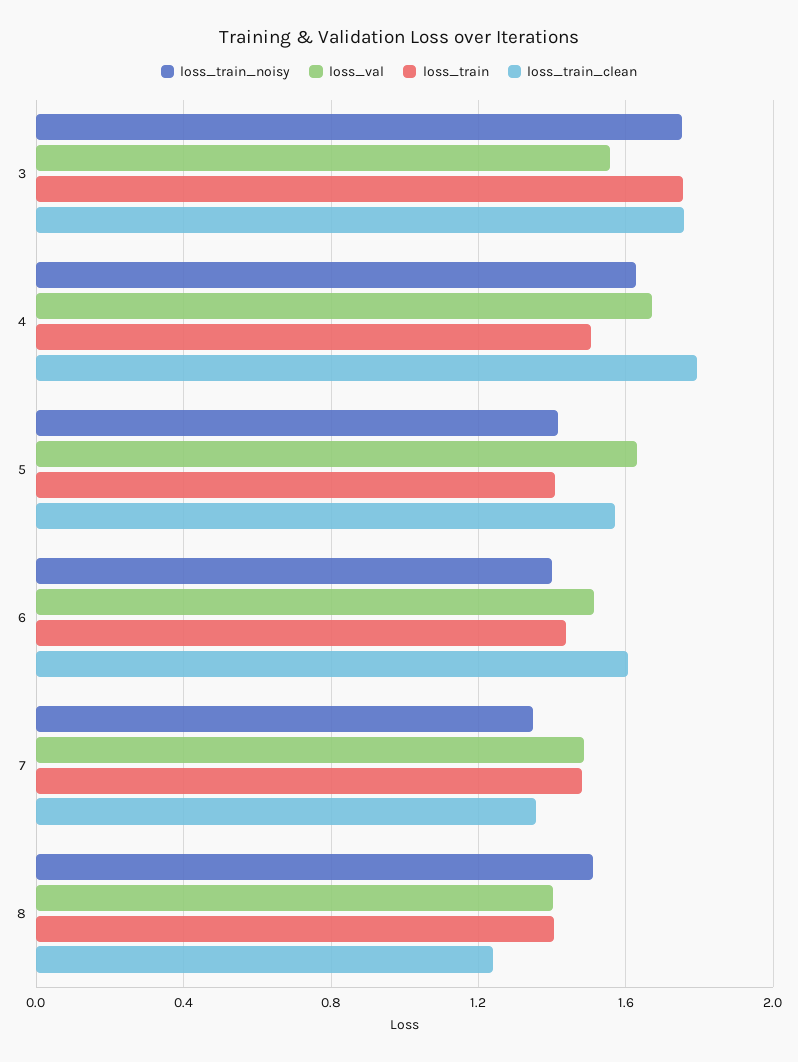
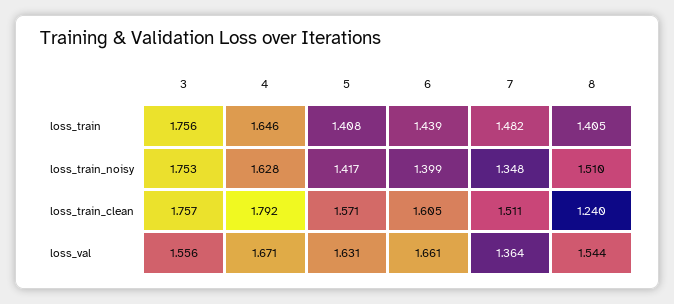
loss_train, 4: 1.5 -> 1.646
loss_val, 6: 1.5 -> 1.661
loss_val, 7: 1.5 -> 1.364
loss_train_clean, 7: 1.35 -> 1.511
loss_val, 8: 1.4 -> 1.544

